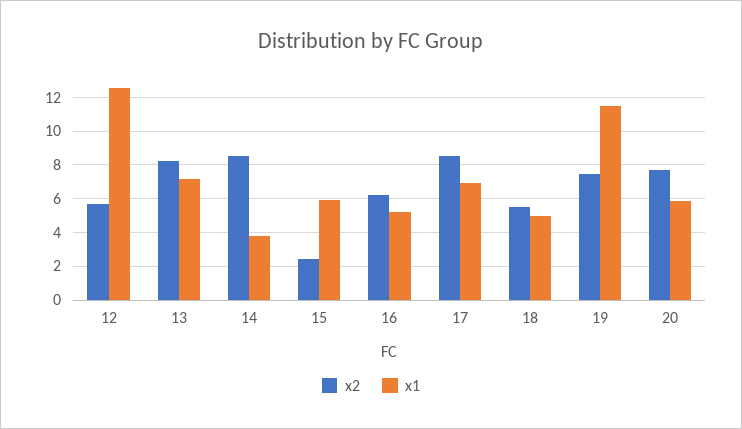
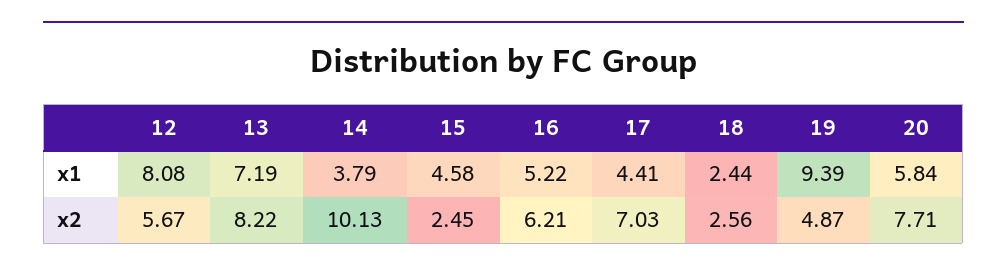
x1, 12: 12.5 -> 8.08
x2, 14: 8.5 -> 10.13
x1, 15: 6 -> 4.58
x2, 17: 8.5 -> 7.03
x1, 17: 7 -> 4.41
x2, 18: 5.5 -> 2.56
x1, 18: 5 -> 2.44
x2, 19: 7.5 -> 4.87
x1, 19: 11.5 -> 9.39

